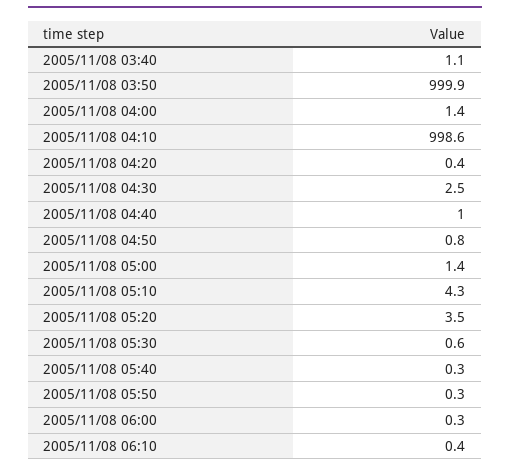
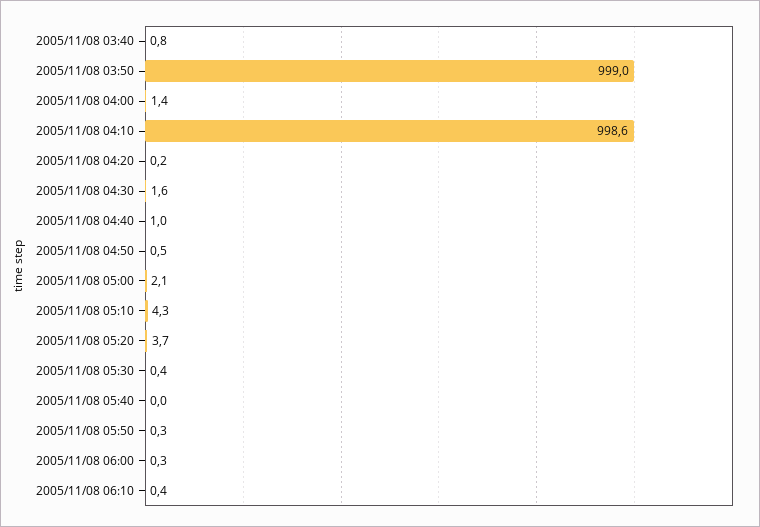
2005/11/08 03:40: 1.1 -> 0.8
2005/11/08 03:50: 999.9 -> 999
2005/11/08 04:20: 0.4 -> 0.2
2005/11/08 04:30: 2.5 -> 1.6
2005/11/08 04:50: 0.8 -> 0.5
2005/11/08 05:00: 1.4 -> 2.1
2005/11/08 05:20: 3.5 -> 3.7
2005/11/08 05:30: 0.6 -> 0.4
2005/11/08 05:40: 0.3 -> 0

